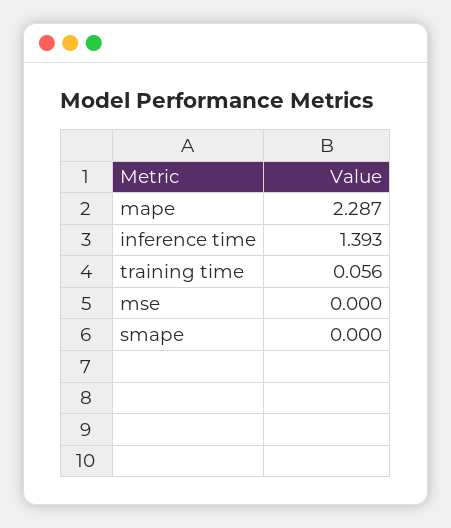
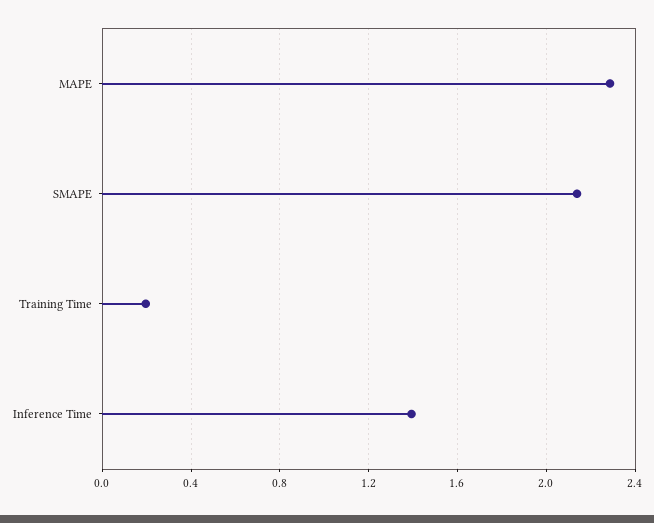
training time: 0.056 -> 0.2
mse: 0 -> none
smape: 0 -> 2.15

